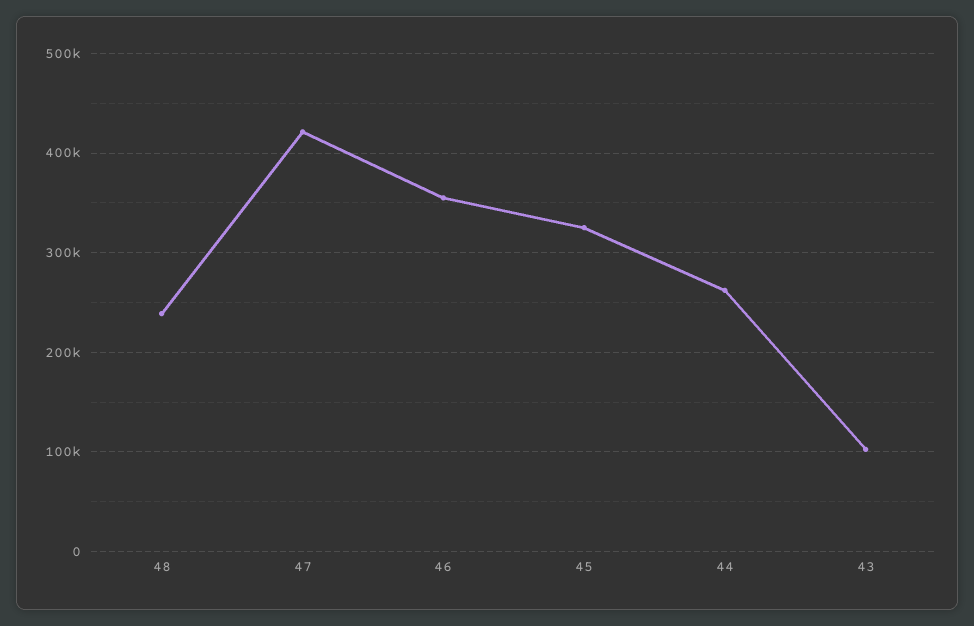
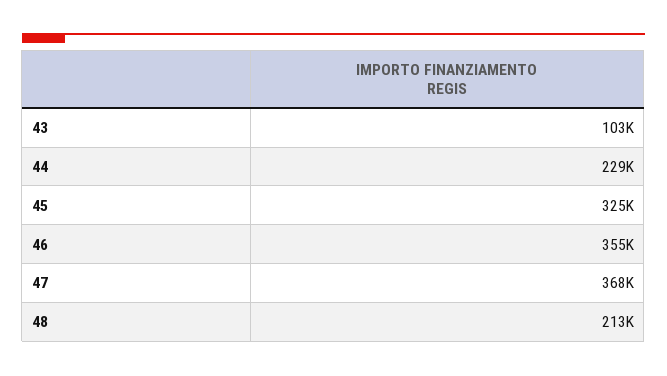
48: 240000 -> 213000
47: 420000 -> 368000
44: 260000 -> 229000

